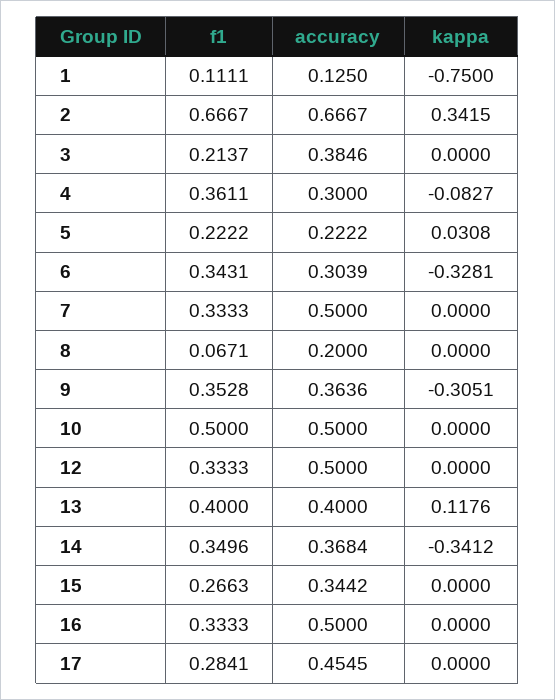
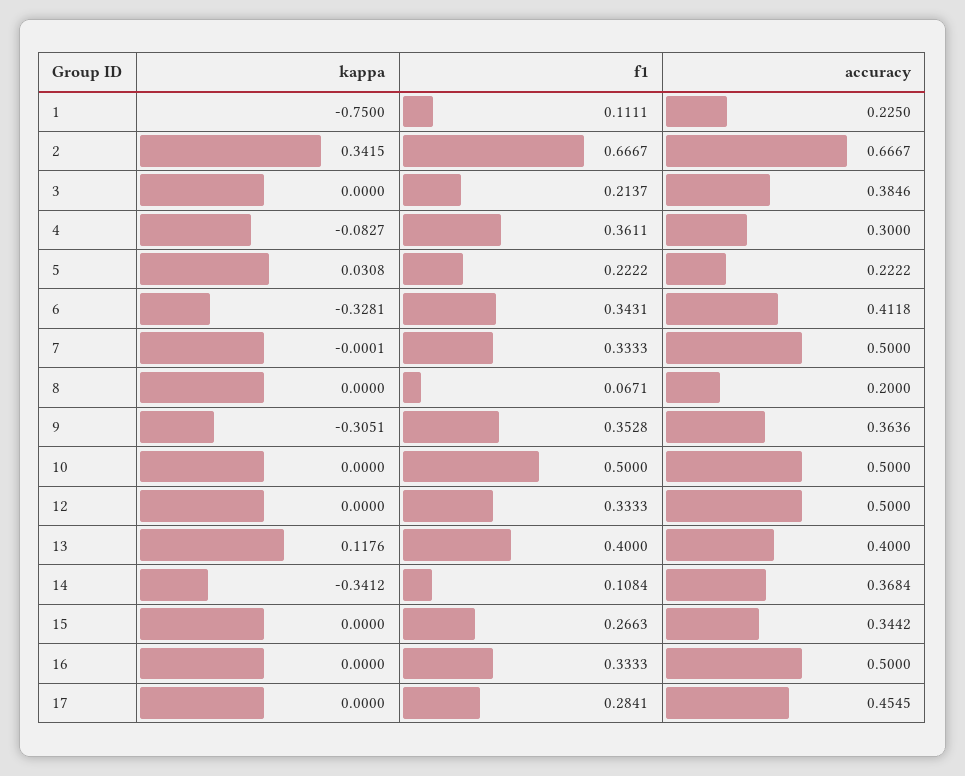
accuracy, 1: 0.125 -> 0.225
accuracy, 6: 0.3039 -> 0.4118
kappa, 7: 0 -> -0.0001
f1, 14: 0.3496 -> 0.1084

